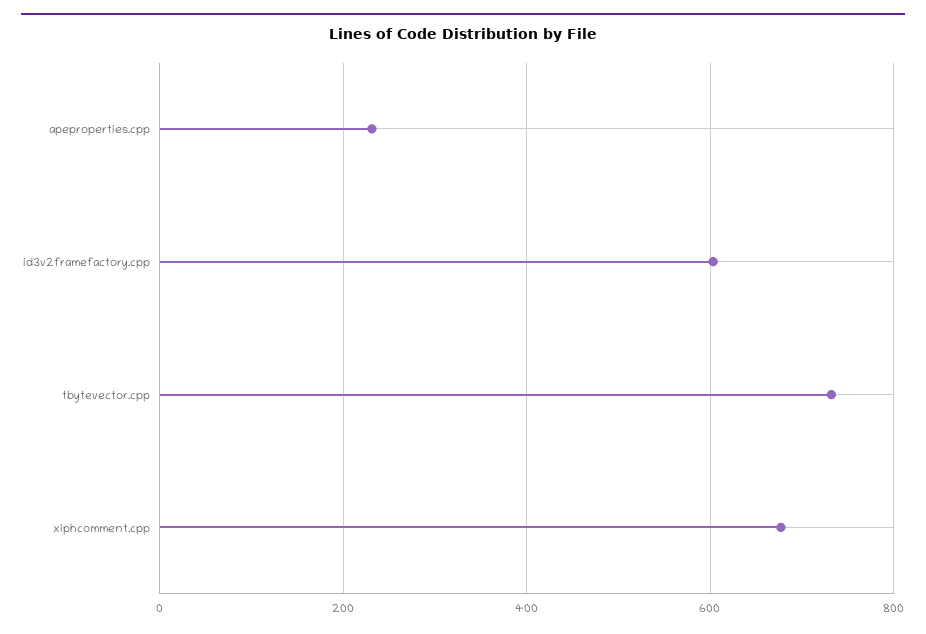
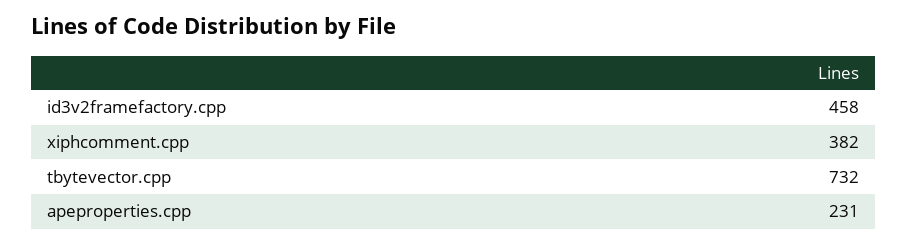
id3v2framefactory.cpp: 600 -> 458
xiphcomment.cpp: 680 -> 382

